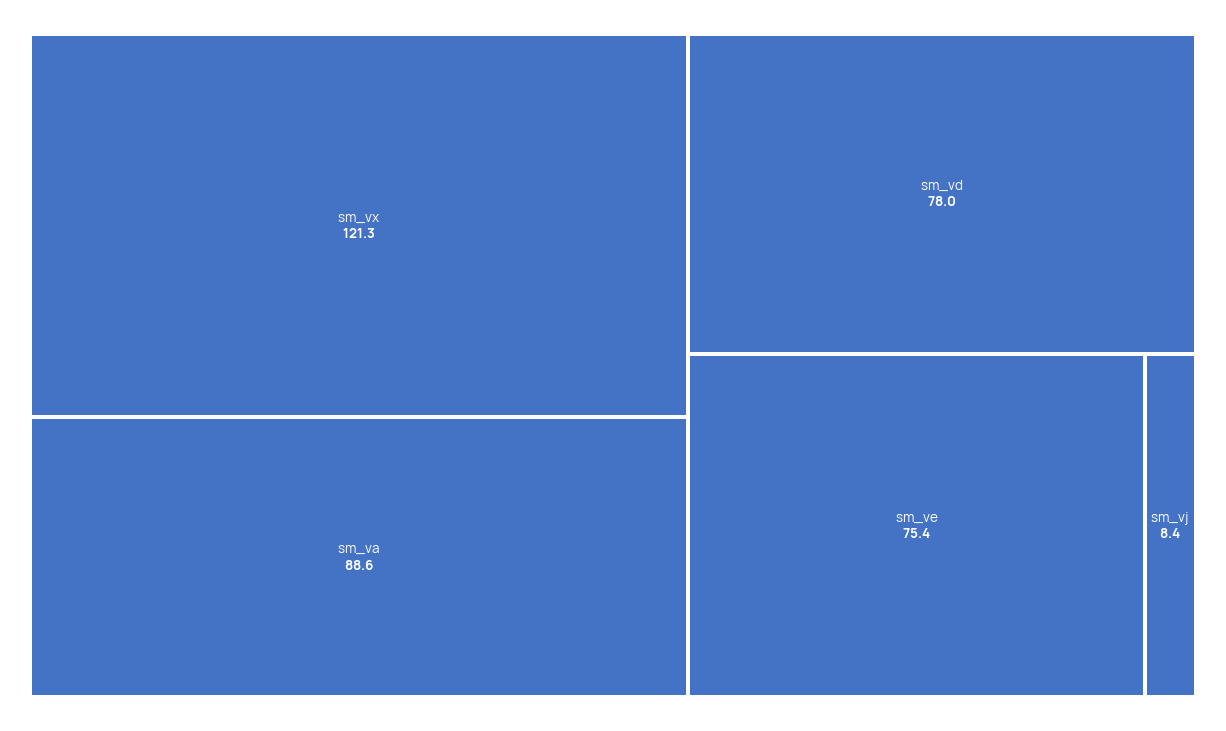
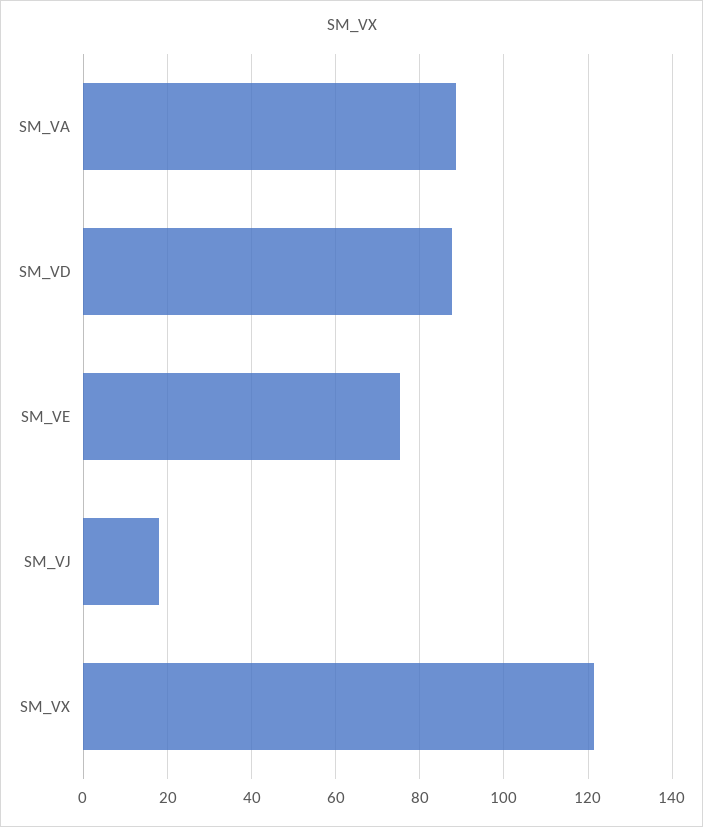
sm_vd: 78 -> 88
sm_vj: 8.4 -> 18

